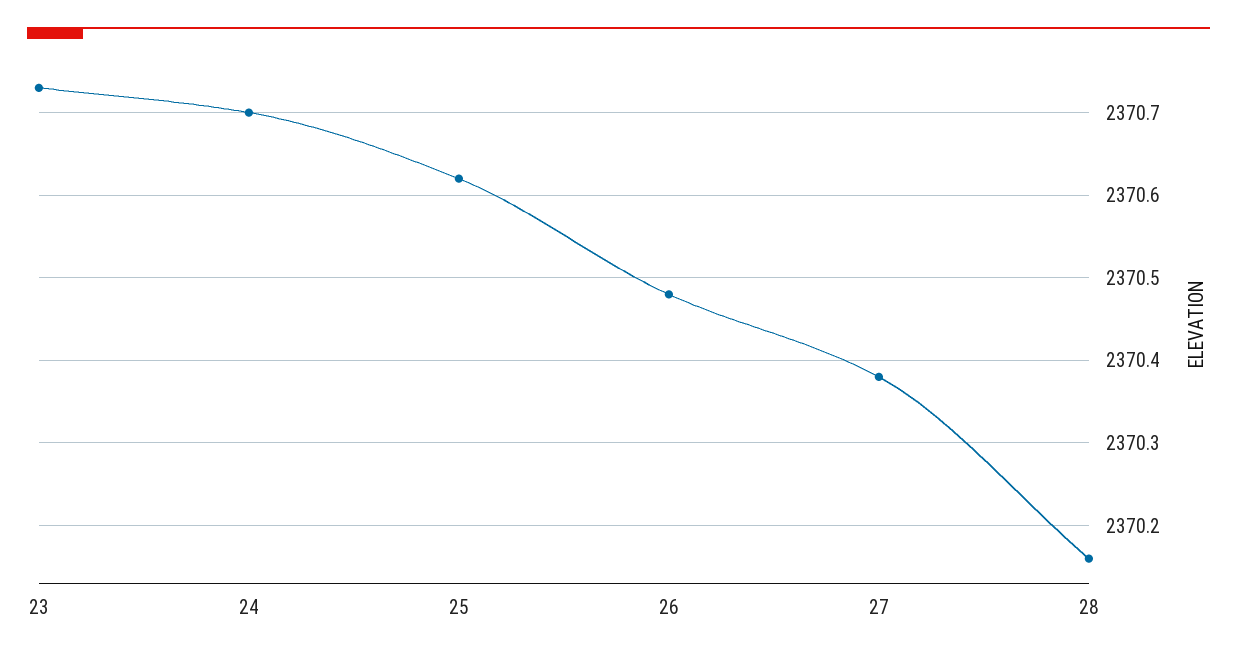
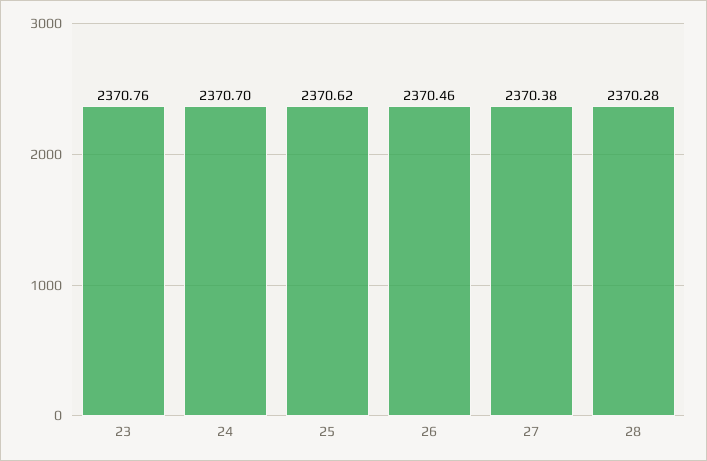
23: 2370.73 -> 2370.76
26: 2370.48 -> 2370.46
28: 2370.16 -> 2370.28

